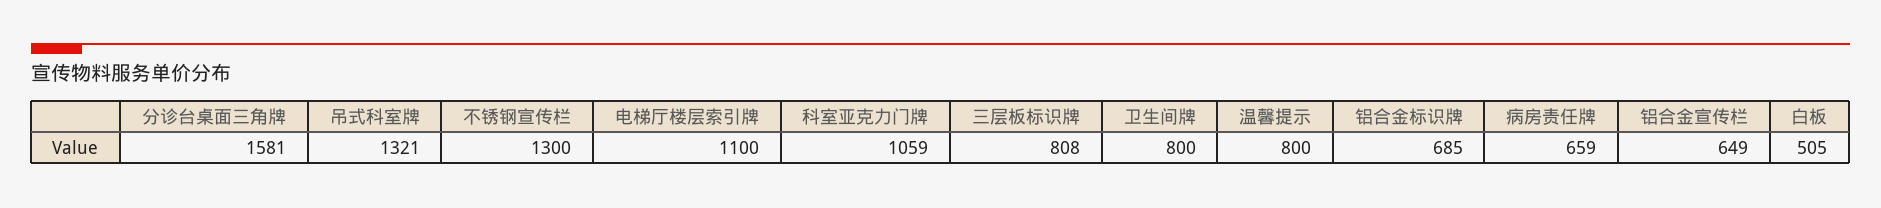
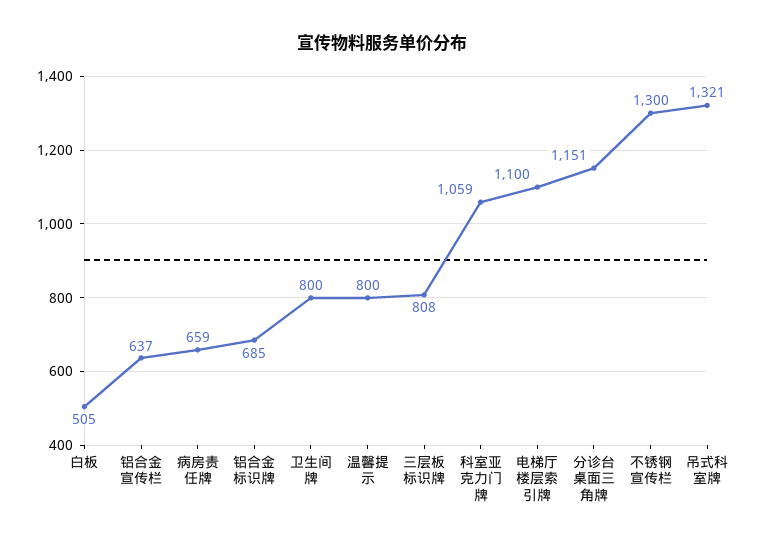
分诊台桌面三角牌: 1581 -> 1151
铝合金宣传栏: 649 -> 637

